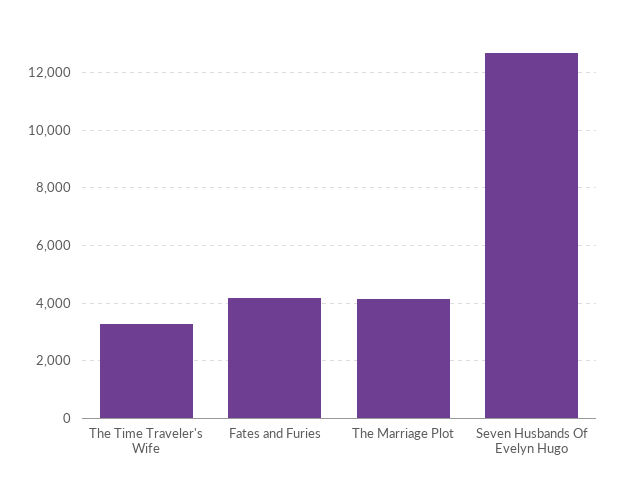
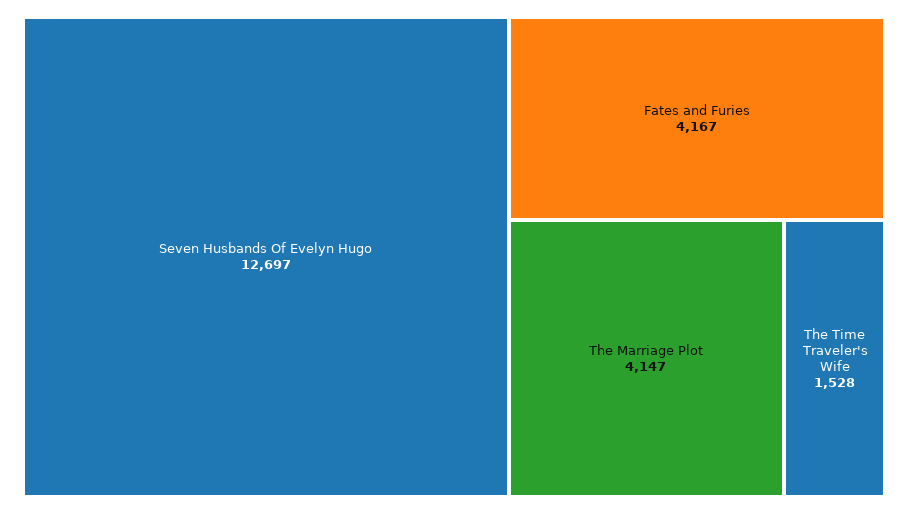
The Time Traveler's Wife: 3250 -> 1528

